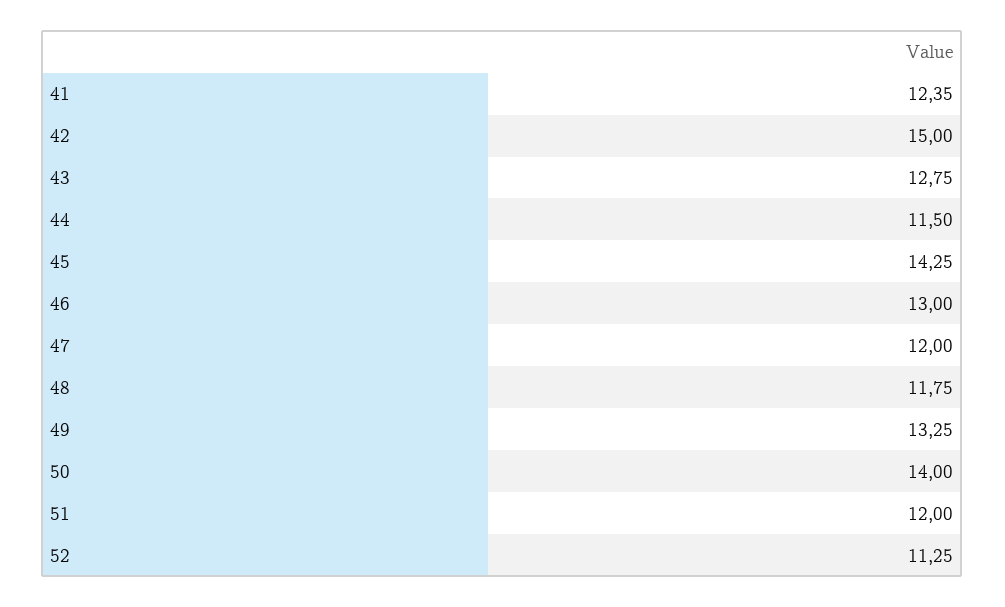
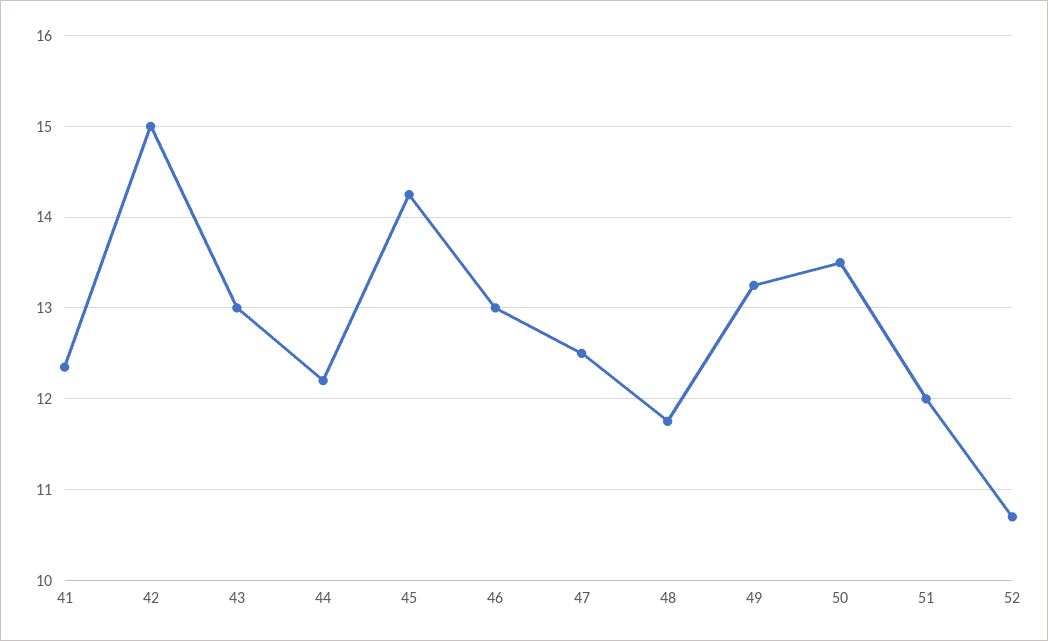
43: 12.75 -> 13
44: 11.5 -> 12.2
47: 12 -> 12.5
50: 14 -> 13.5
52: 11.25 -> 10.7

